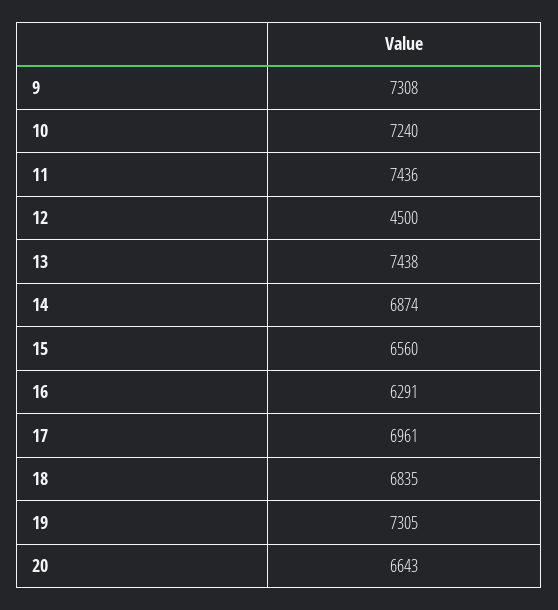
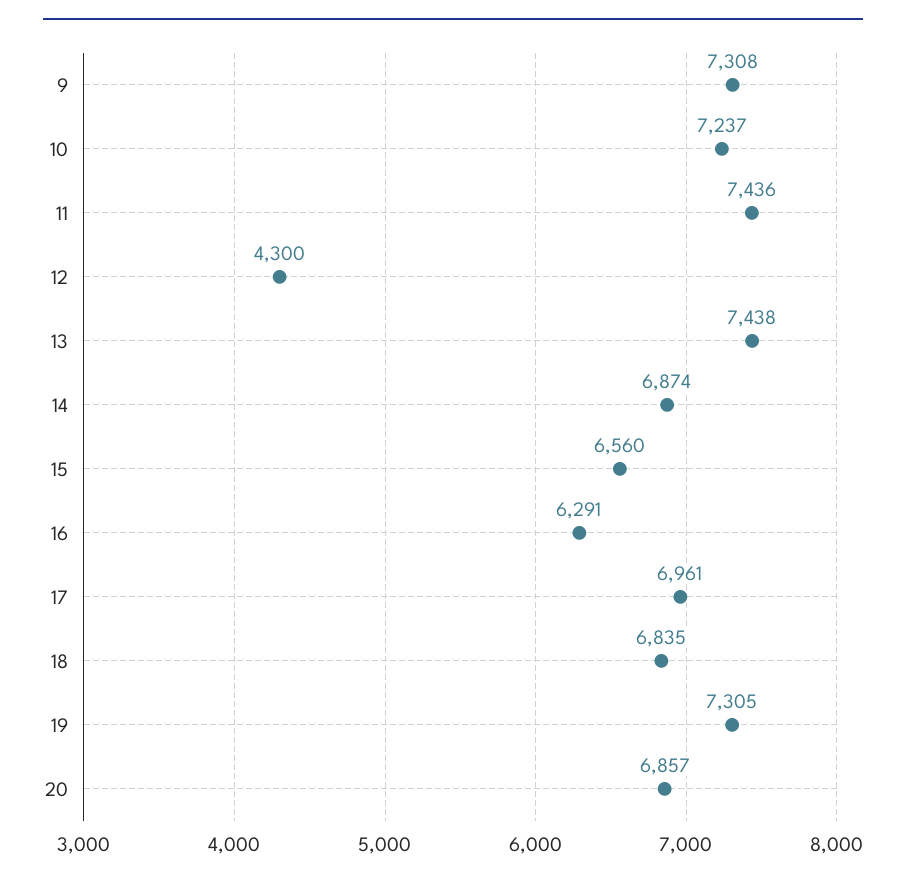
10: 7240 -> 7237
12: 4500 -> 4300
20: 6643 -> 6857

